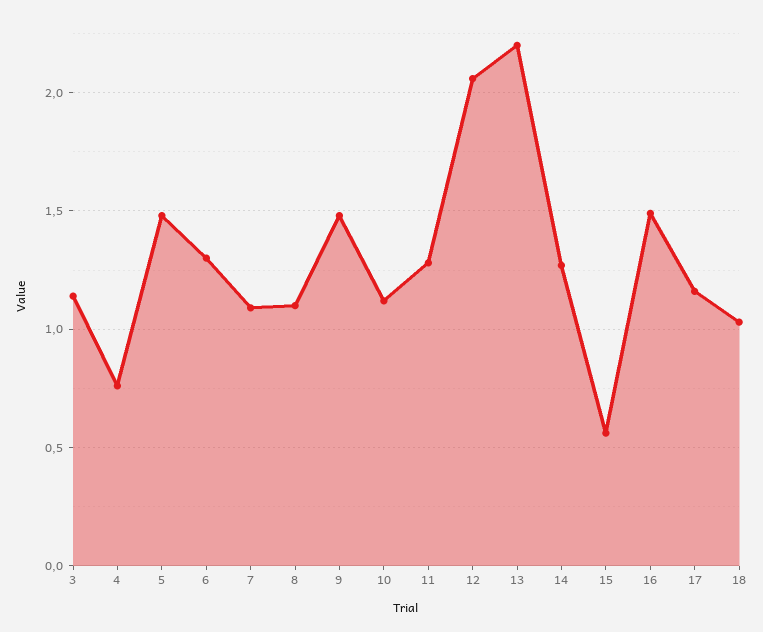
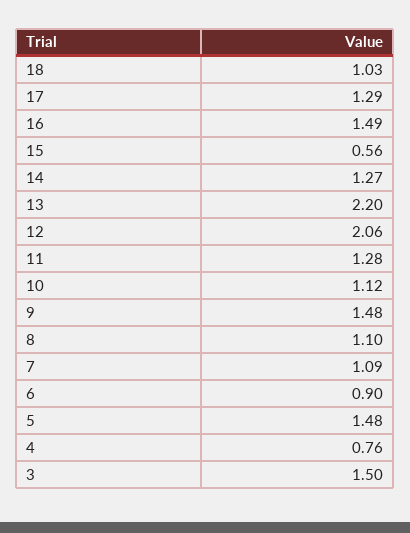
3: 1.15 -> 1.5
6: 1.3 -> 0.9
17: 1.15 -> 1.29

